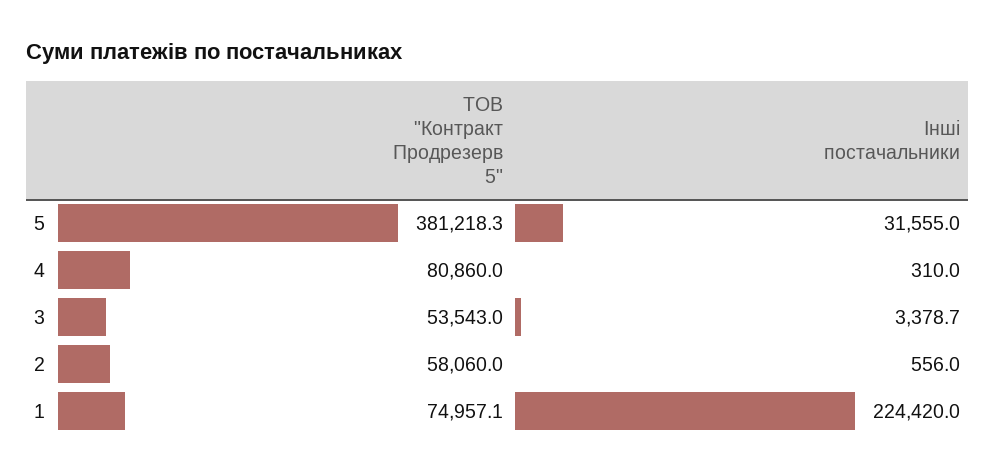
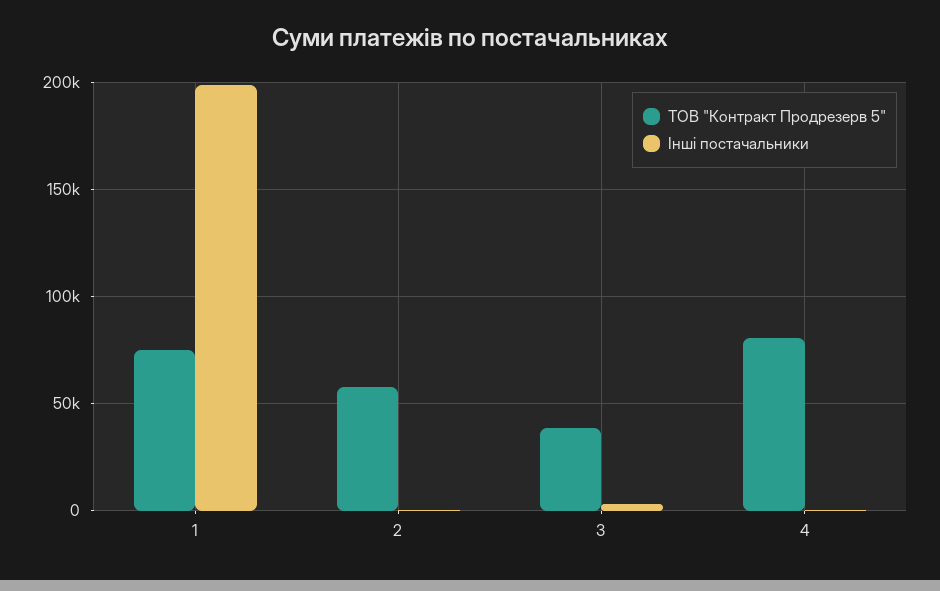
ТОВ "Контракт Продрезерв 5", 5: 381218.3 -> none
Інші постачальники, 5: 31555 -> none
ТОВ "Контракт Продрезерв 5", 3: 53543 -> 40000
Інші постачальники, 1: 224420 -> 200000

